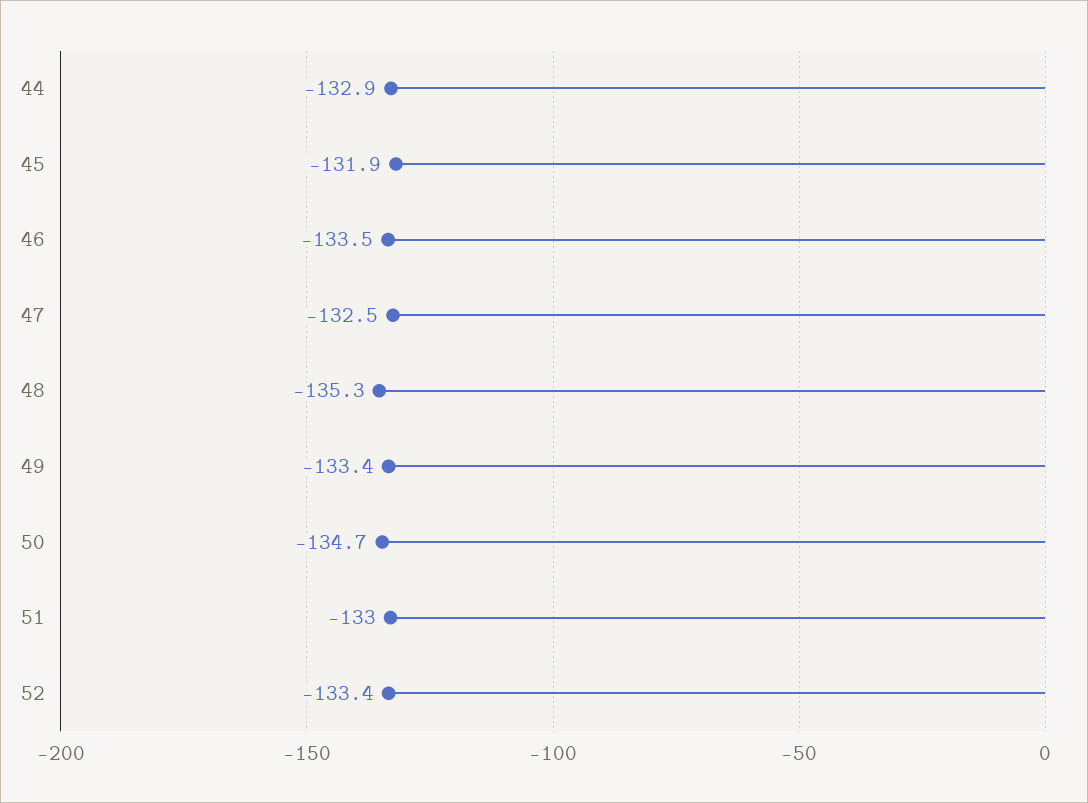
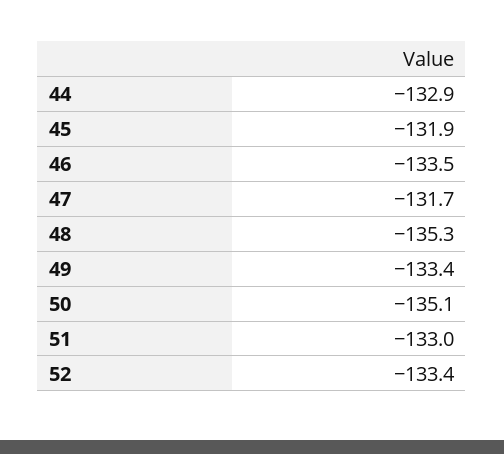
47: -132.5 -> -131.7
50: -134.7 -> -135.1

